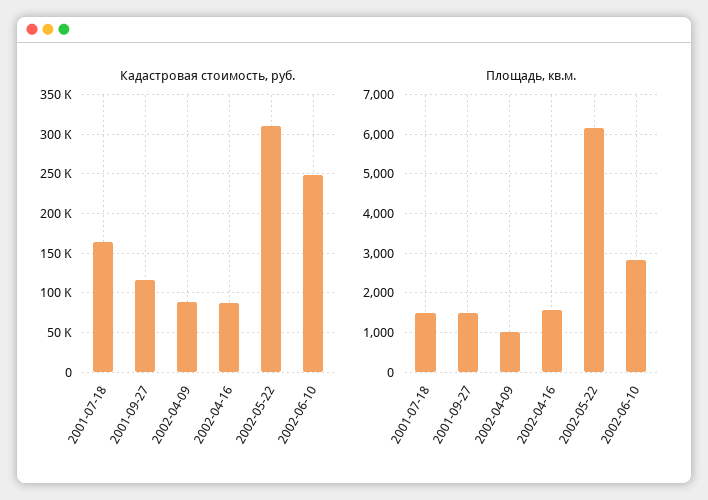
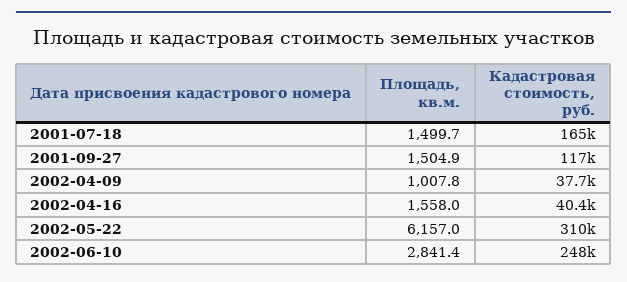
Кадастровая стоимость, руб., 2002-04-09: 90000 -> 37700
Кадастровая стоимость, руб., 2002-04-16: 90000 -> 40400

